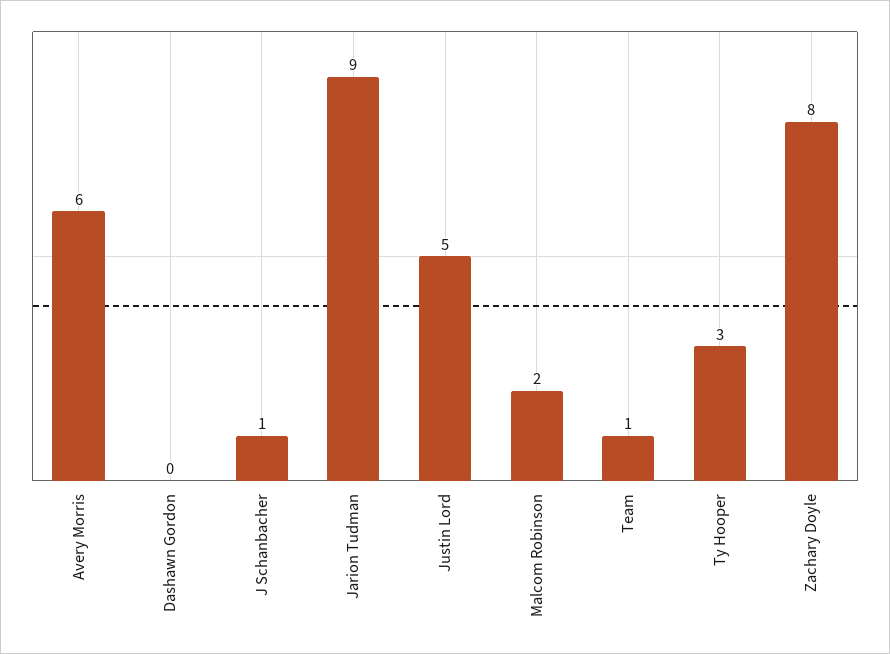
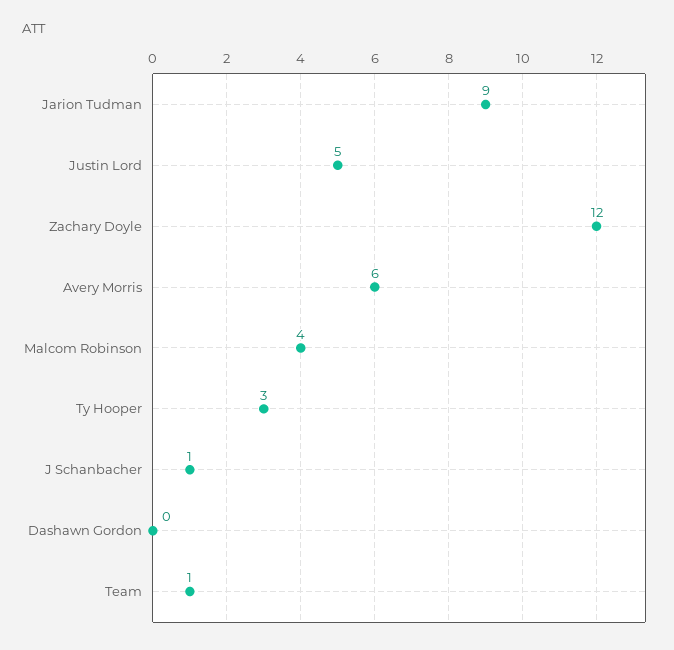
Malcom Robinson: 2 -> 4
Zachary Doyle: 8 -> 12

